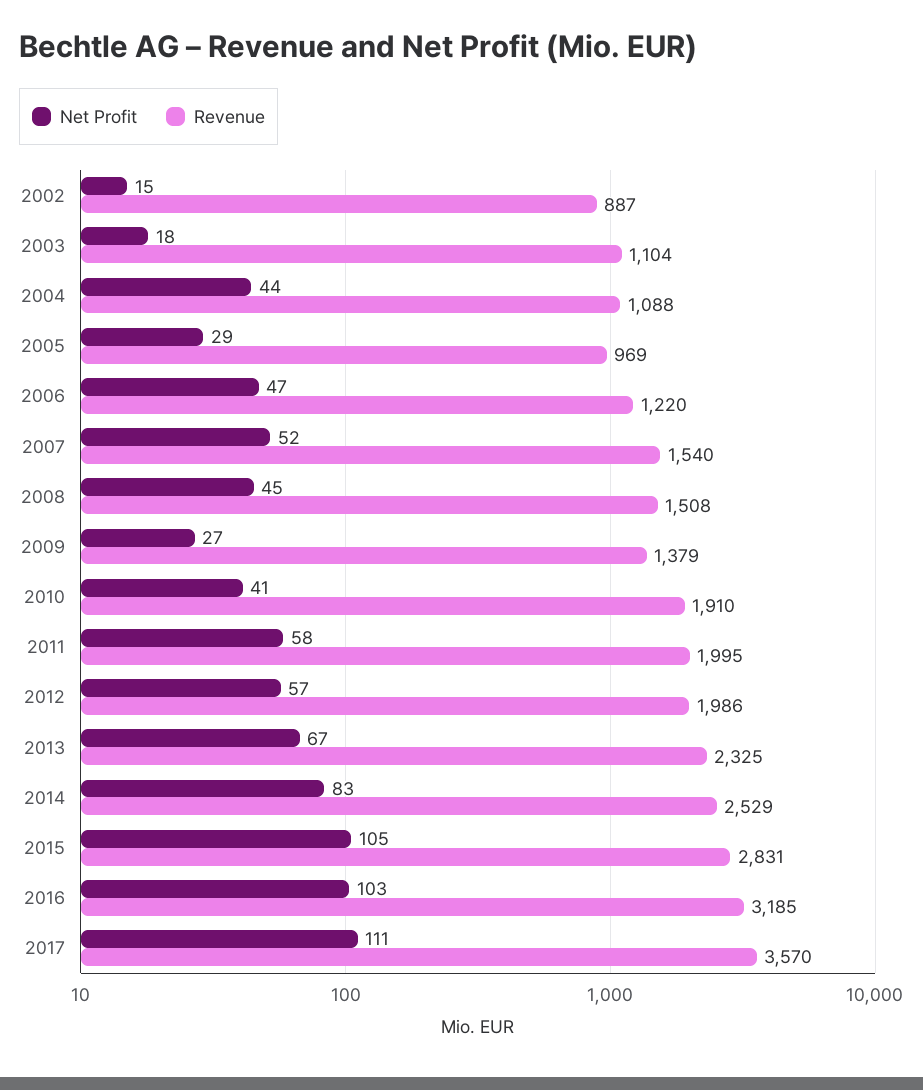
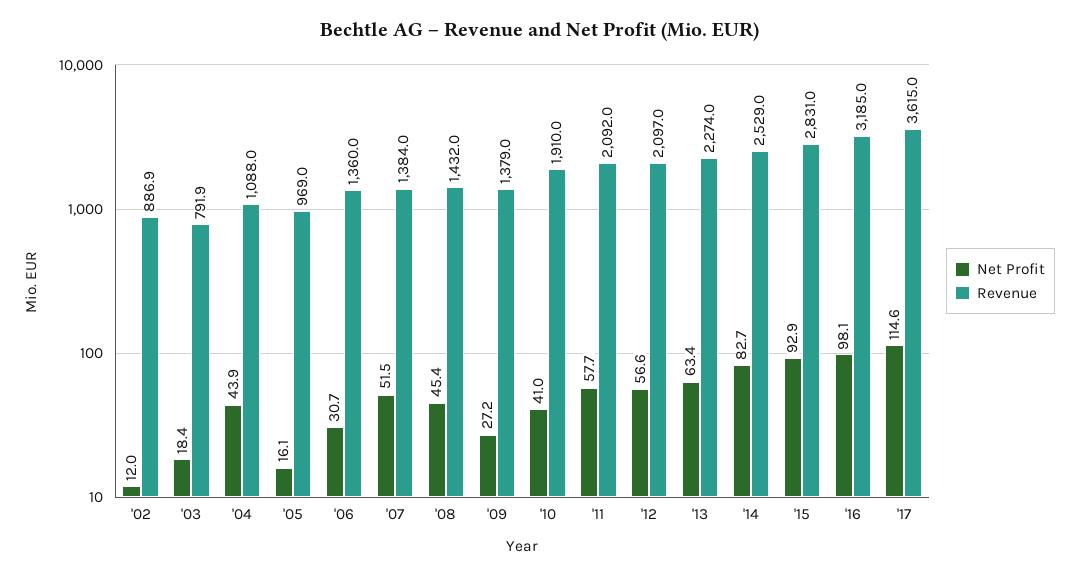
Net Profit, 2002: 15 -> 12
Revenue, 2003: 1104 -> 791.9
Net Profit, 2005: 29 -> 16.1
Net Profit, 2006: 47 -> 30.7
Revenue, 2006: 1220 -> 1360
Revenue, 2007: 1540 -> 1384
Revenue, 2008: 1508 -> 1432
Revenue, 2011: 1995 -> 2092
Revenue, 2012: 1986 -> 2097
Net Profit, 2013: 67 -> 63.4
Revenue, 2013: 2325 -> 2274
Net Profit, 2015: 105 -> 92.9
Net Profit, 2016: 103 -> 98.1
Net Profit, 2017: 111 -> 114.6
Revenue, 2017: 3570 -> 3615

